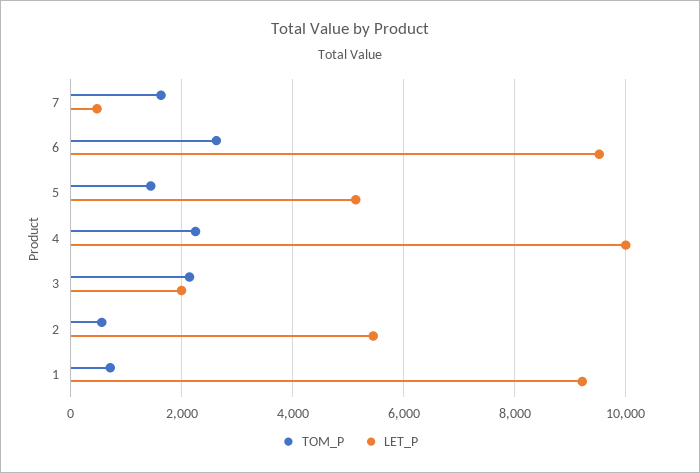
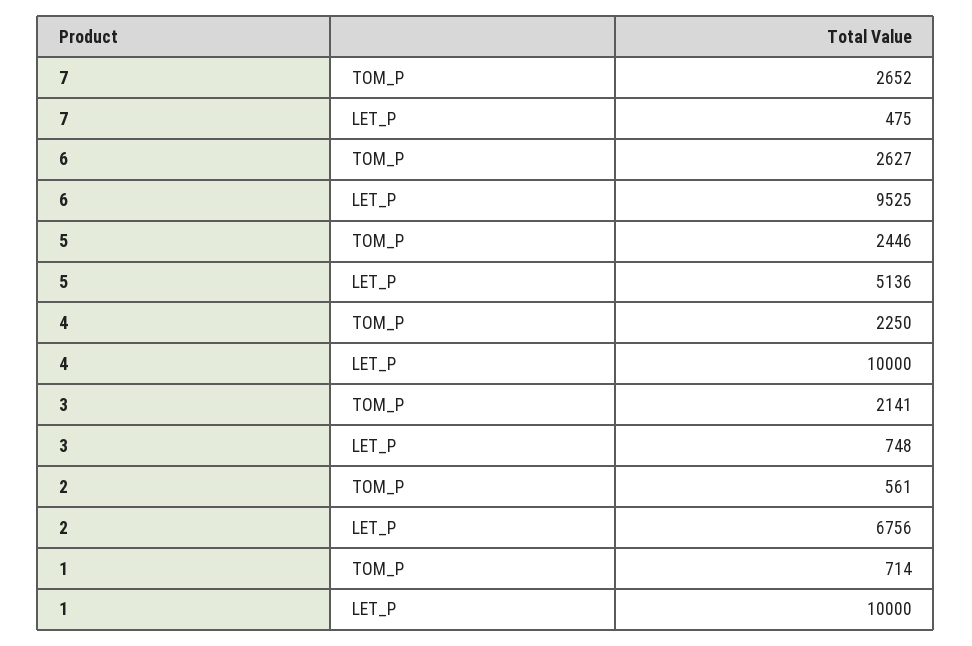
TOM_P, 7: 1600 -> 2652
TOM_P, 5: 1400 -> 2446
LET_P, 3: 2000 -> 748
LET_P, 2: 5400 -> 6756
LET_P, 1: 9200 -> 10000

